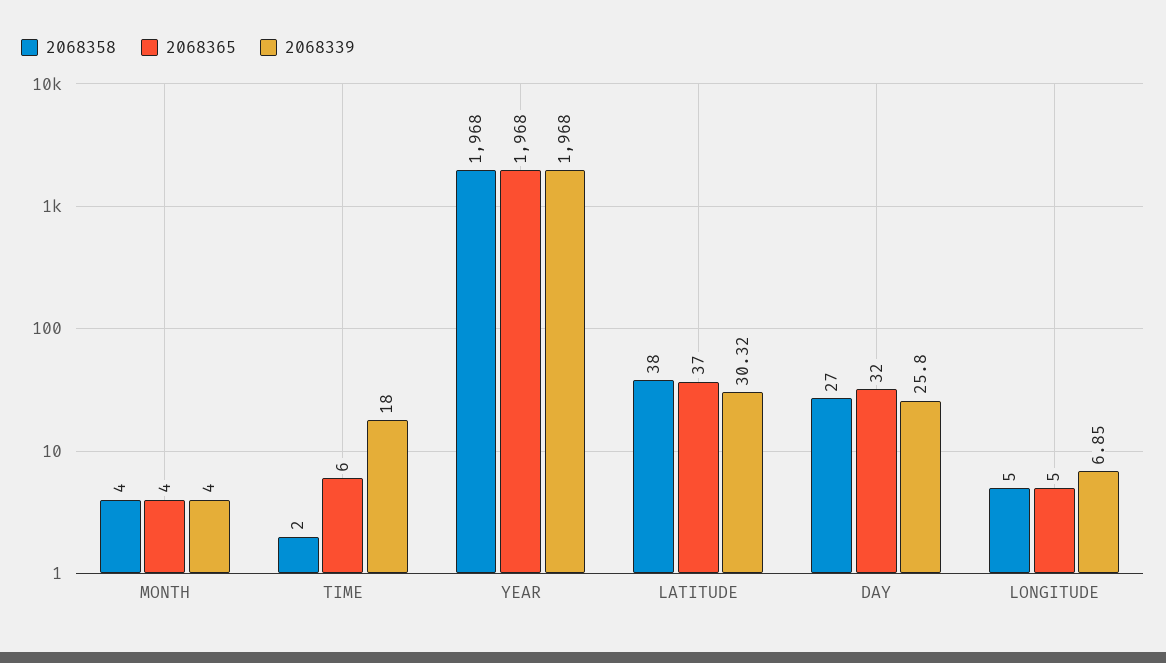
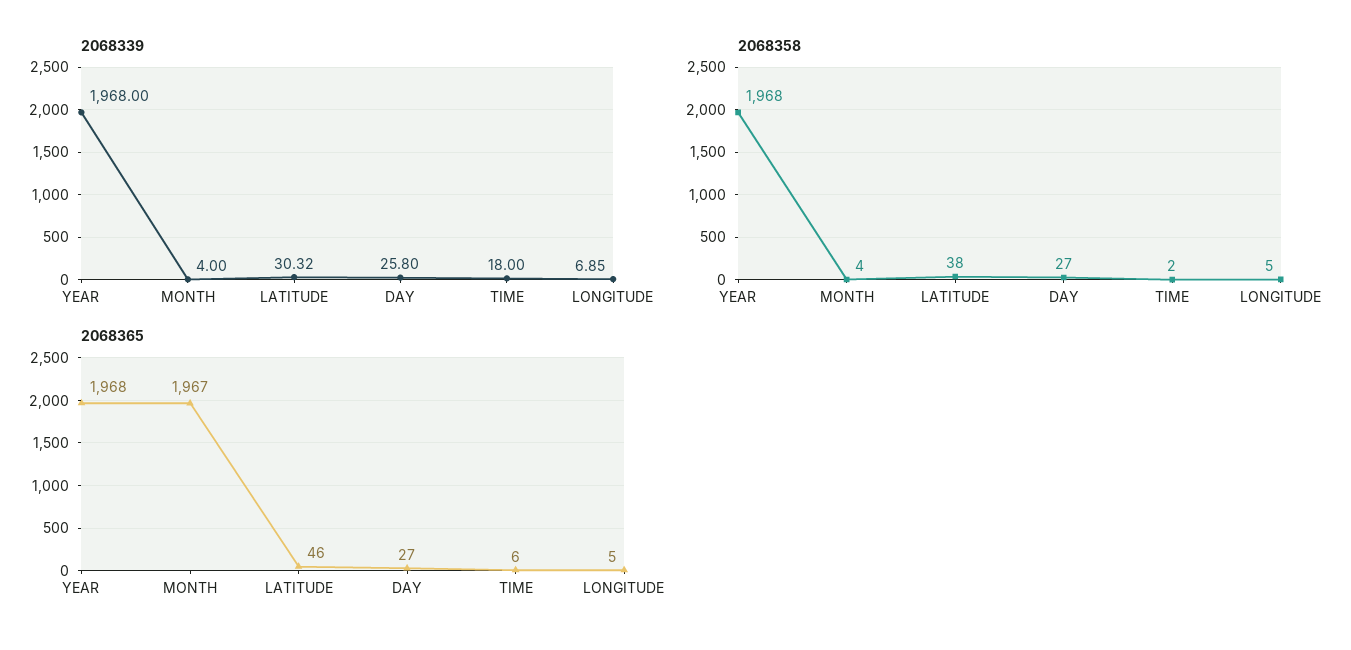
2068365, MONTH: 4 -> 1967
2068365, LATITUDE: 37 -> 46
2068365, DAY: 32 -> 27

